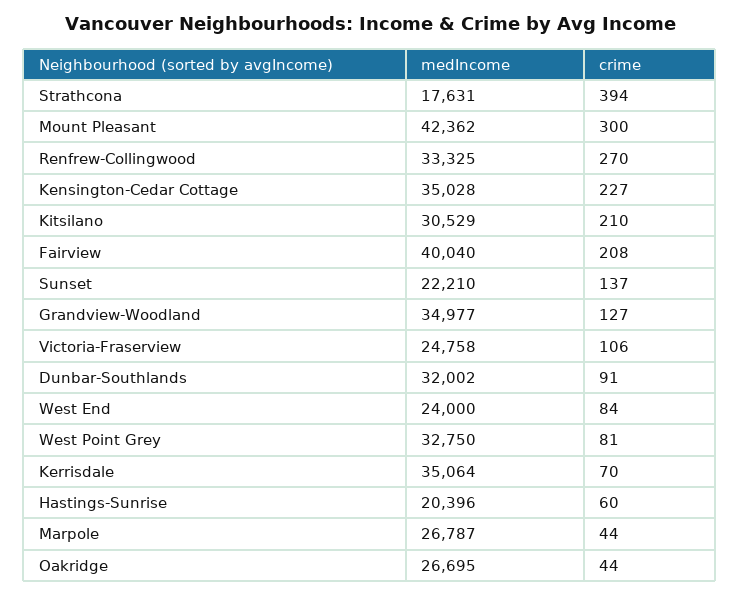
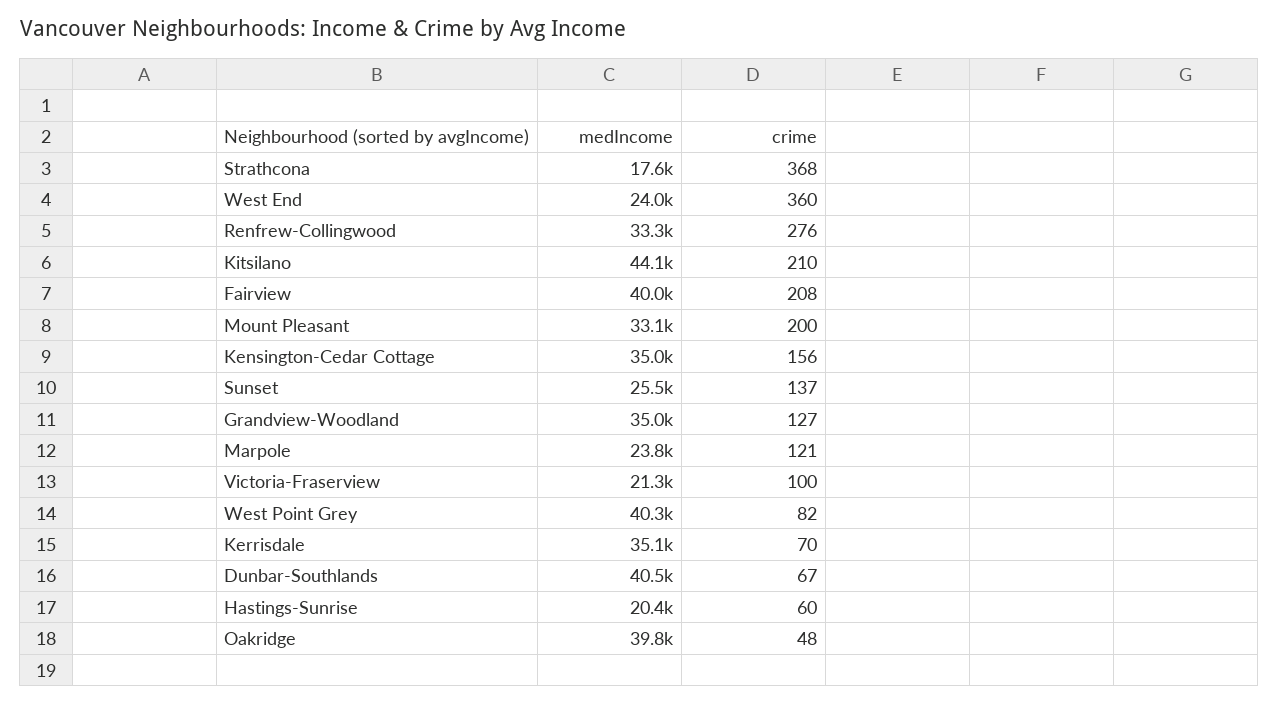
crime, Strathcona: 394 -> 368
medIncome, Mount Pleasant: 42362 -> 33100
crime, Mount Pleasant: 300 -> 200
crime, Renfrew-Collingwood: 270 -> 276
crime, Kensington-Cedar Cottage: 227 -> 156
medIncome, Kitsilano: 30529 -> 44100
medIncome, Sunset: 22210 -> 25500
medIncome, Victoria-Fraserview: 24758 -> 21300
crime, Victoria-Fraserview: 106 -> 100
medIncome, Dunbar-Southlands: 32002 -> 40500
crime, Dunbar-Southlands: 91 -> 67
crime, West End: 84 -> 360
medIncome, West Point Grey: 32750 -> 40300
crime, West Point Grey: 81 -> 82
medIncome, Marpole: 26787 -> 23800
crime, Marpole: 44 -> 121
medIncome, Oakridge: 26695 -> 39800
crime, Oakridge: 44 -> 48

